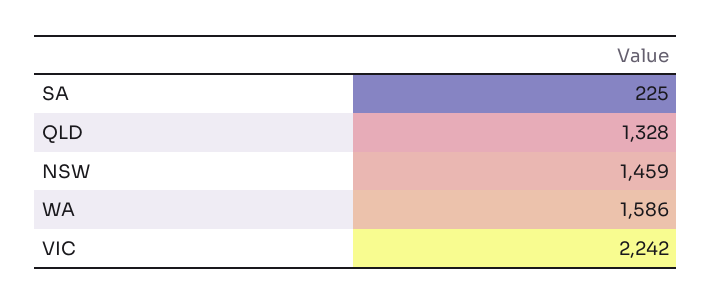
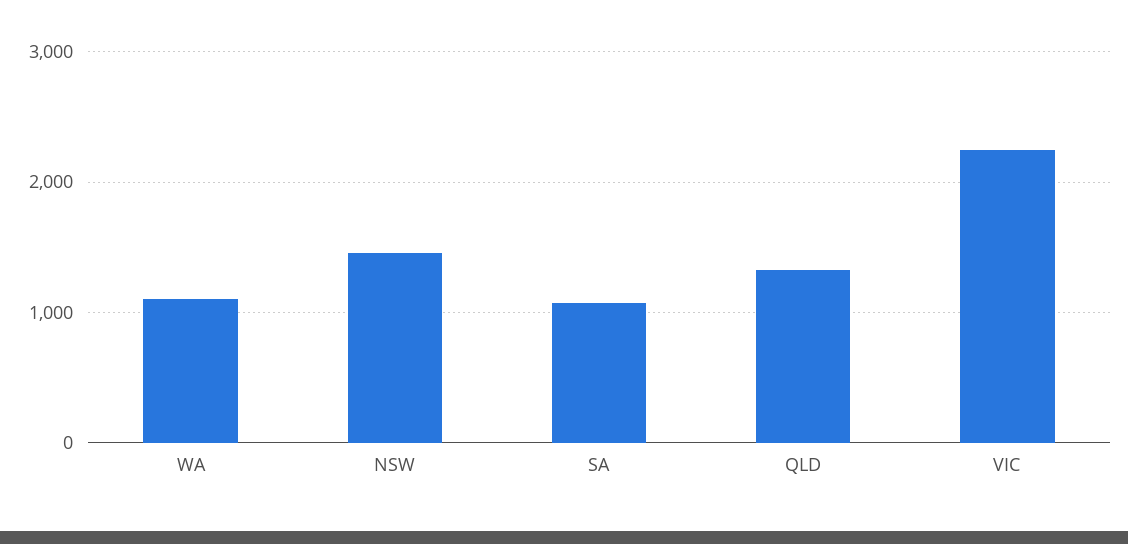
SA: 225 -> 1100
WA: 1586 -> 1100

